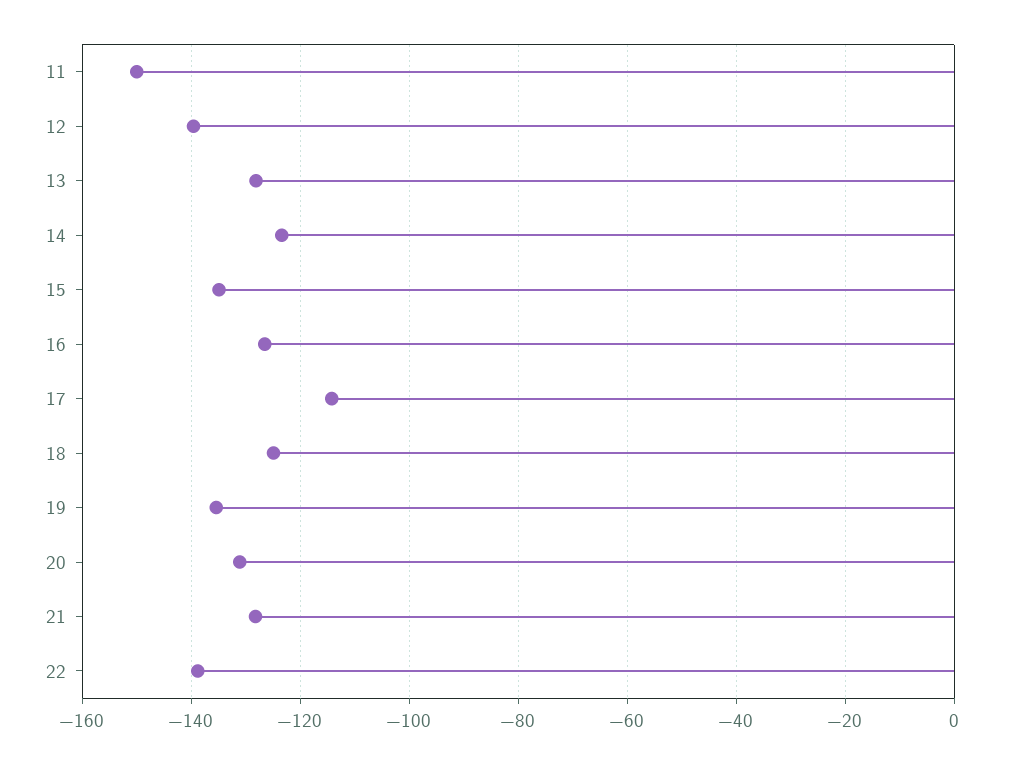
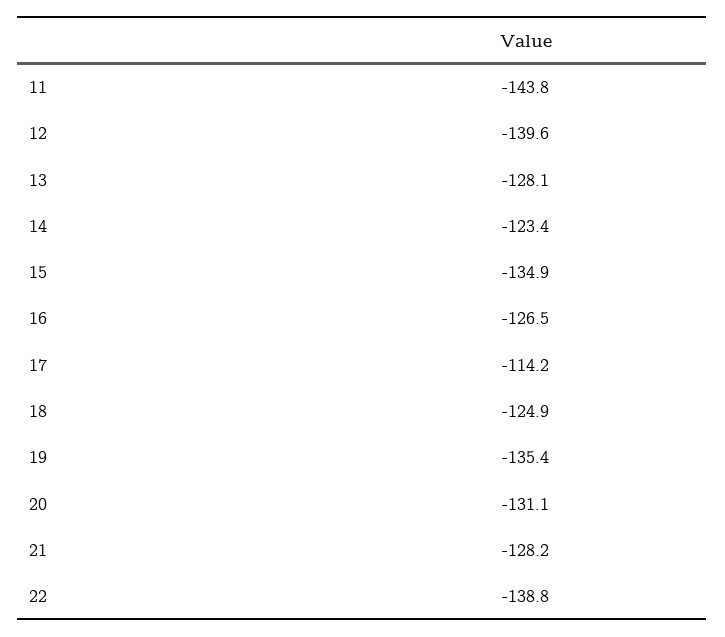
11: -150 -> -143.8

